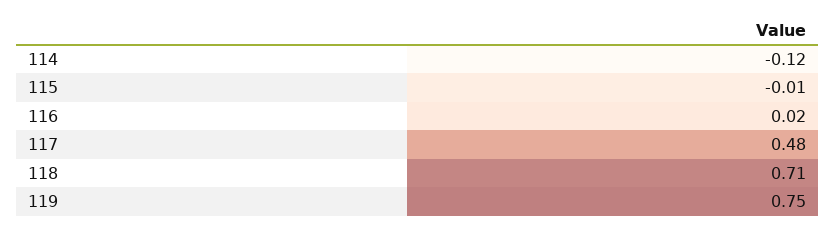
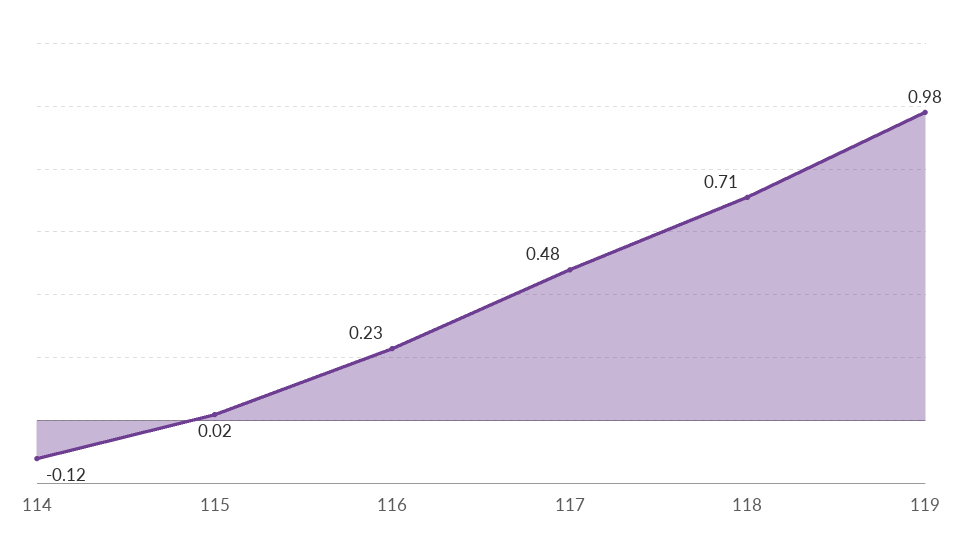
115: -0.01 -> 0.02
116: 0.02 -> 0.23
119: 0.75 -> 0.98

